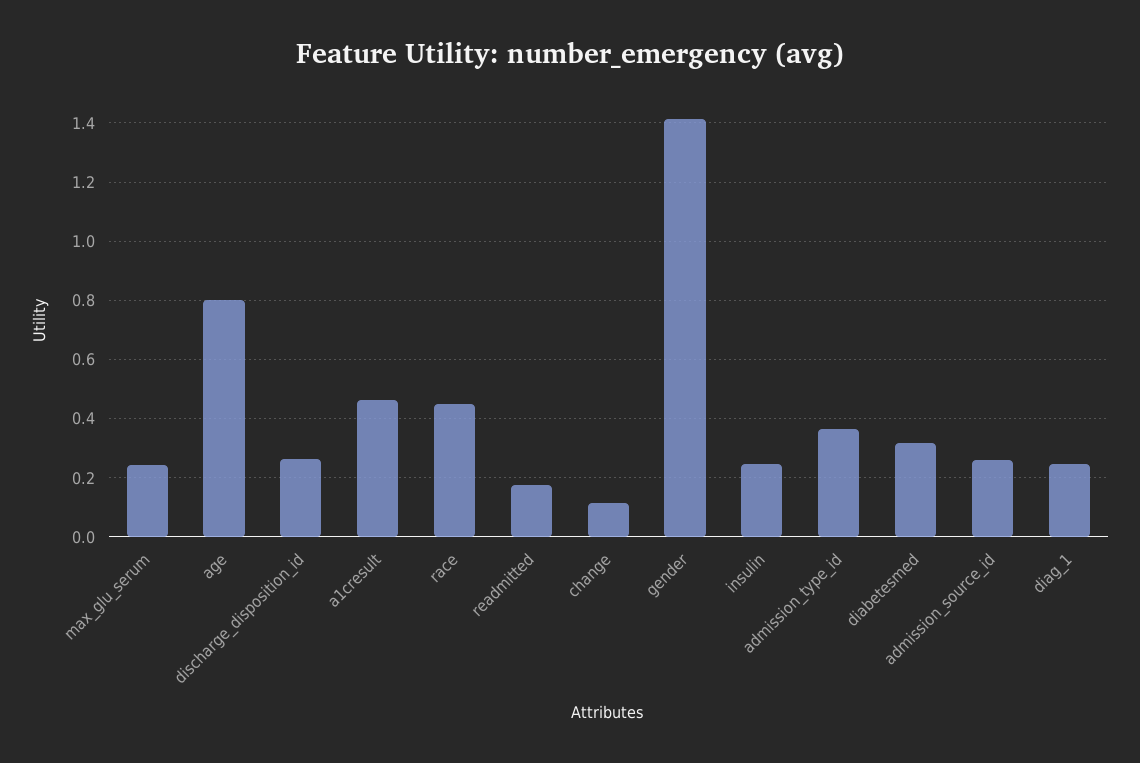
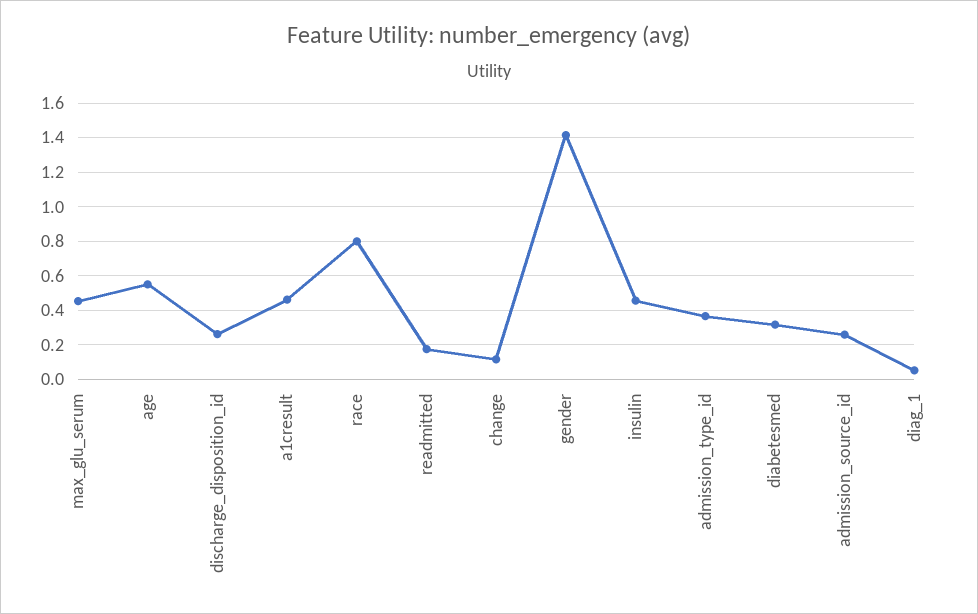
max_glu_serum: 0.25 -> 0.45
age: 0.8 -> 0.55
race: 0.45 -> 0.8
insulin: 0.25 -> 0.45
diag_1: 0.25 -> 0.05

